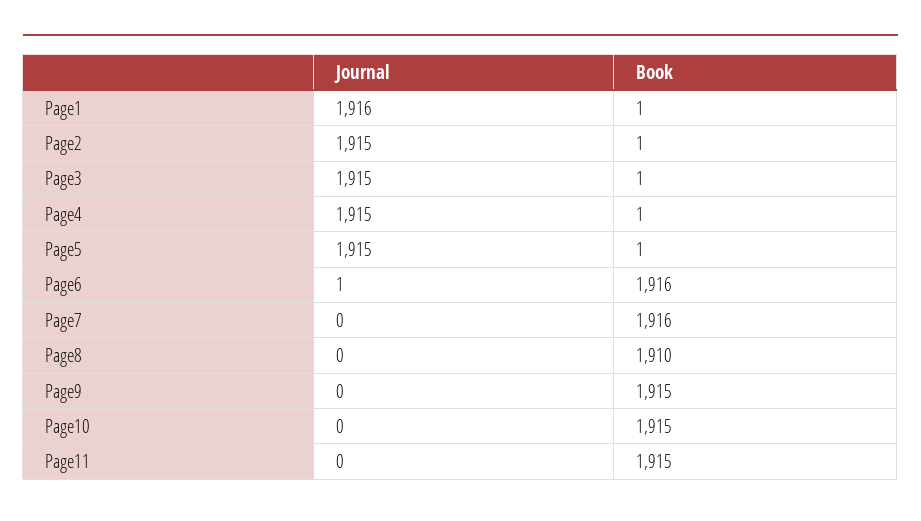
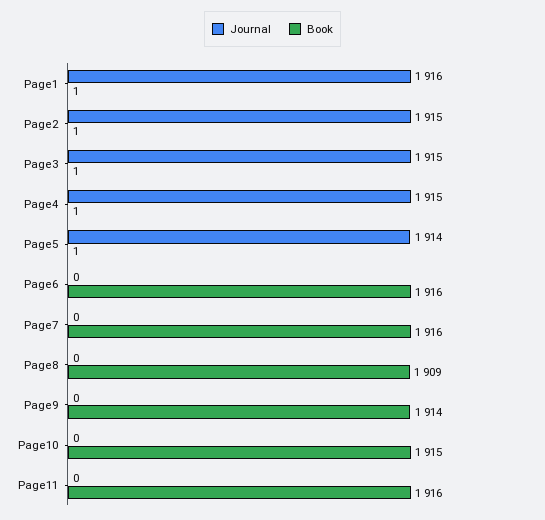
Journal, Page5: 1915 -> 1914
Journal, Page6: 1 -> 0
Book, Page8: 1910 -> 1909
Book, Page9: 1915 -> 1914
Book, Page11: 1915 -> 1916

